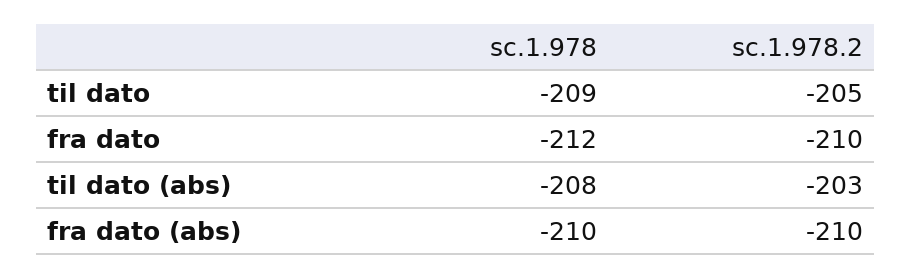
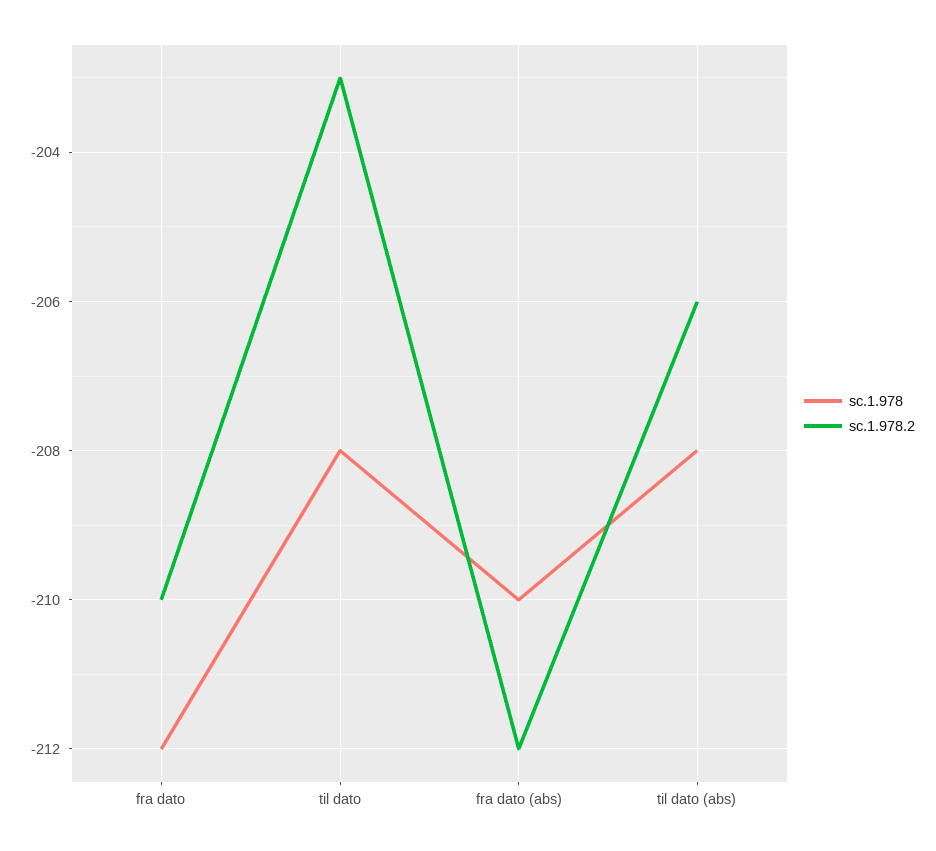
sc.1.978, til dato: -209 -> -208
sc.1.978.2, til dato: -205 -> -203
sc.1.978.2, til dato (abs): -203 -> -206
sc.1.978.2, fra dato (abs): -210 -> -212

